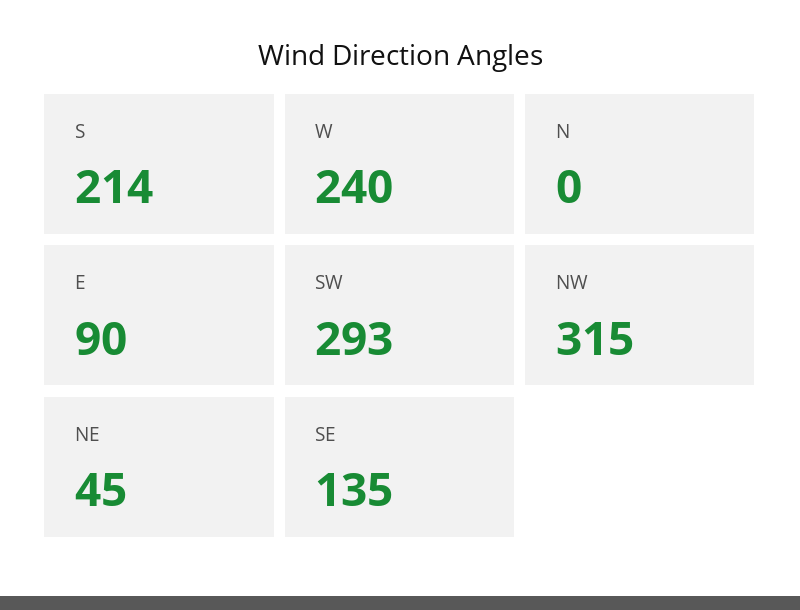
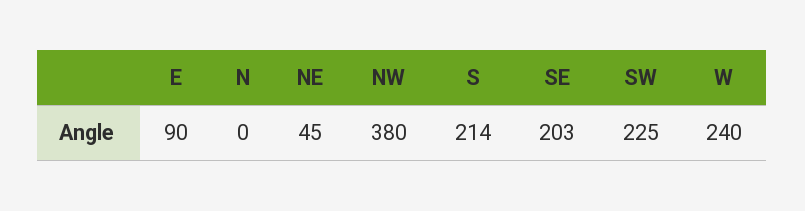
SW: 293 -> 225
NW: 315 -> 380
SE: 135 -> 203

